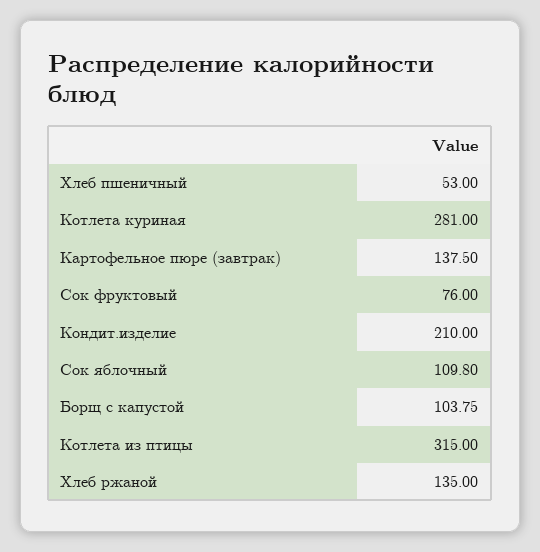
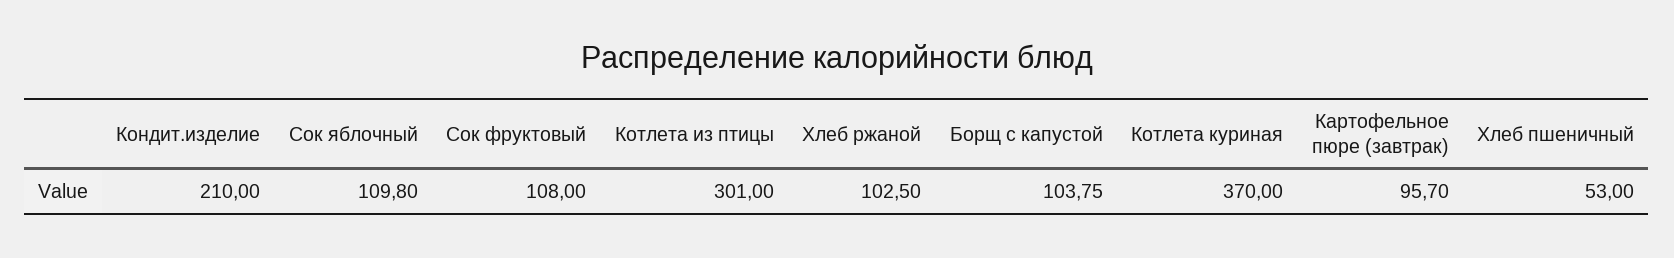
Котлета куриная: 281 -> 370
Картофельное пюре (завтрак): 137.5 -> 95.7
Сок фруктовый: 76 -> 108
Котлета из птицы: 315 -> 301
Хлеб ржаной: 135 -> 102.5

